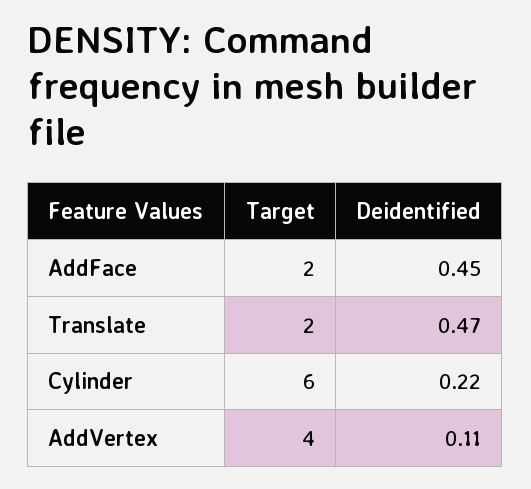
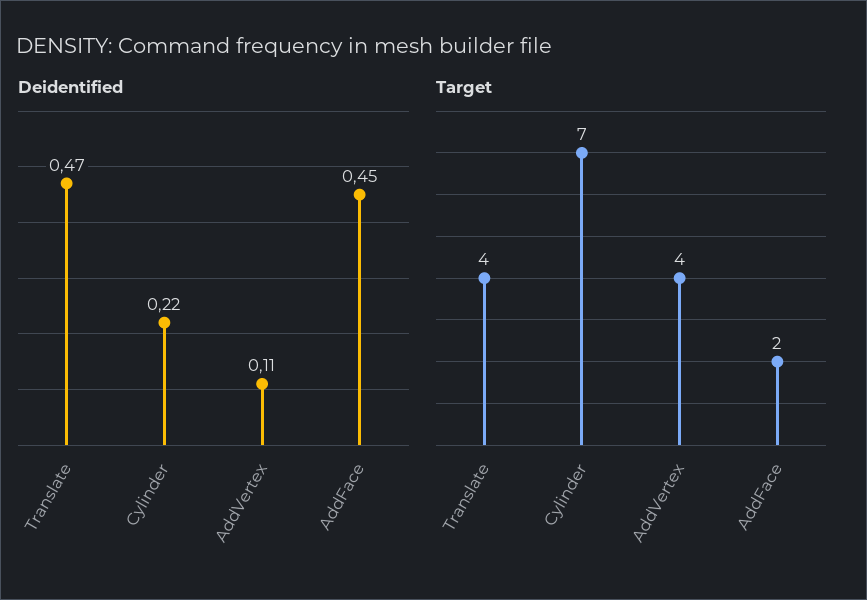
Target, Translate: 2 -> 4
Target, Cylinder: 6 -> 7

